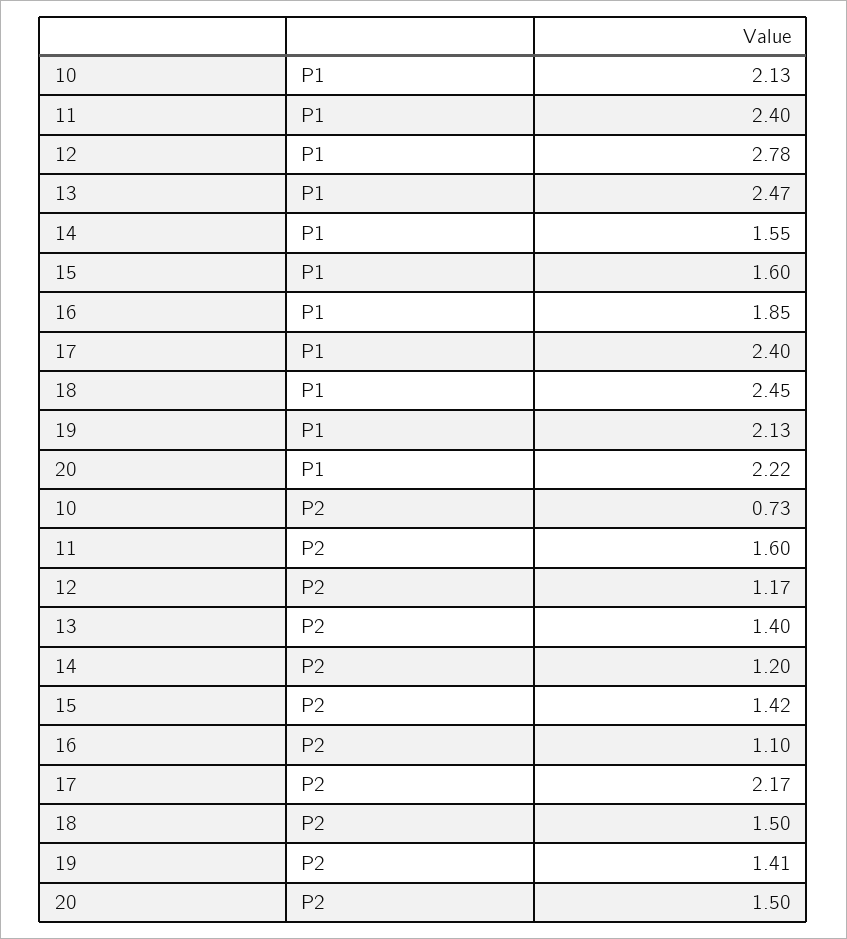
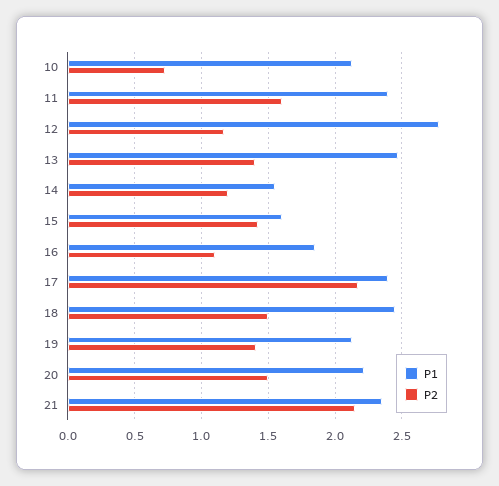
P1, 21: none -> 2.35
P2, 21: none -> 2.15

